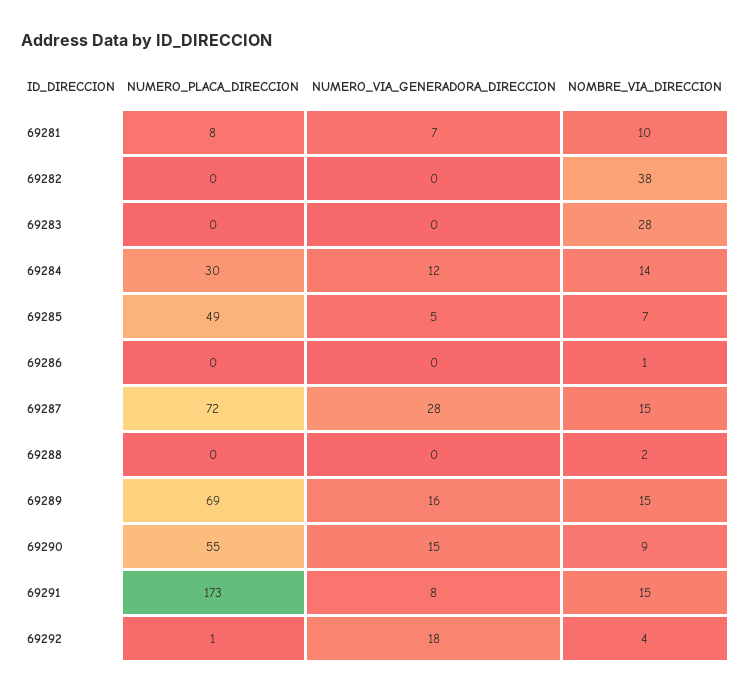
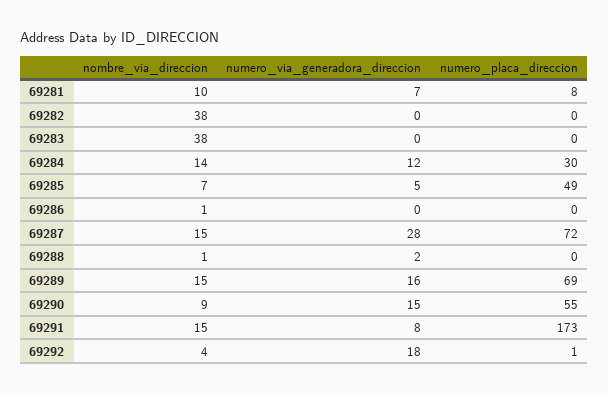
NOMBRE_VIA_DIRECCION, 69283: 28 -> 38
NUMERO_VIA_GENERADORA_DIRECCION, 69288: 0 -> 2
NOMBRE_VIA_DIRECCION, 69288: 2 -> 1

